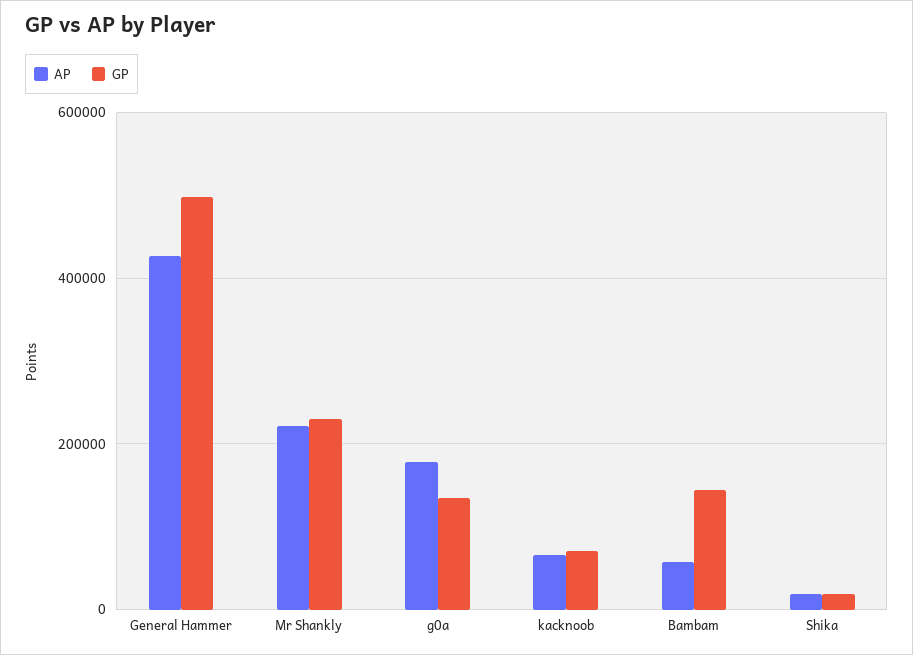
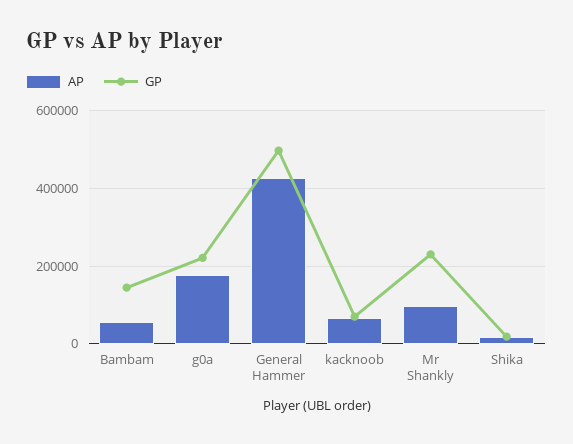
AP, Mr Shankly: 220000 -> 100000
GP, g0a: 140000 -> 220000

